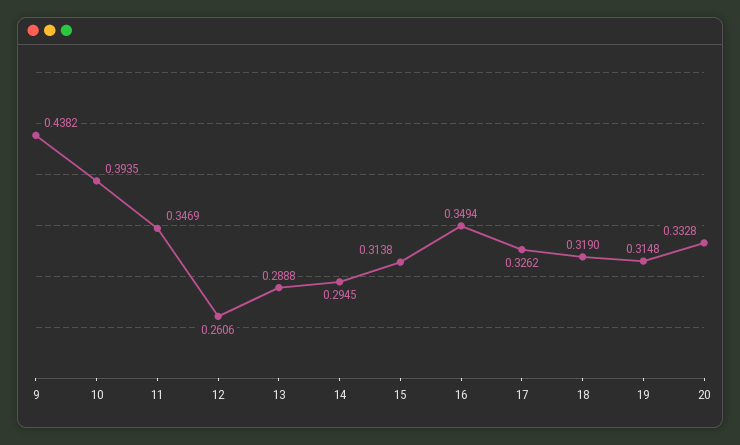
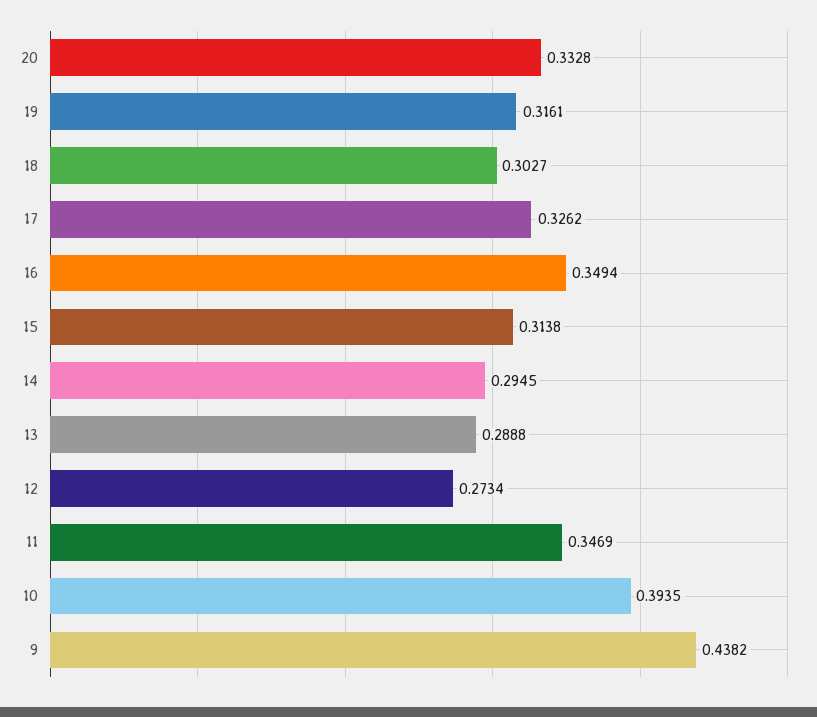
12: 0.2606 -> 0.2734
18: 0.319 -> 0.3027
19: 0.3148 -> 0.3161

